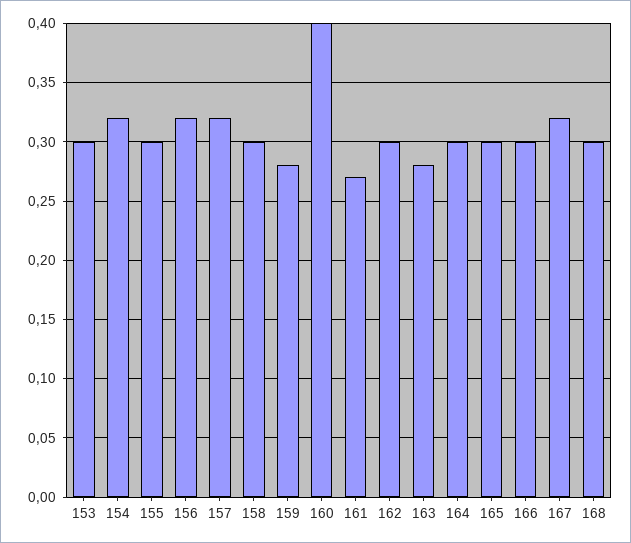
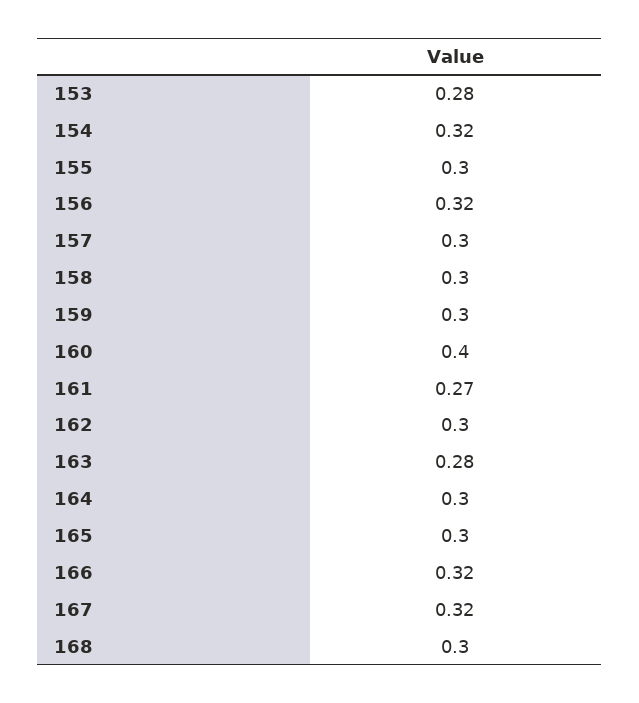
153: 0.3 -> 0.28
157: 0.32 -> 0.3
159: 0.28 -> 0.3
166: 0.3 -> 0.32

